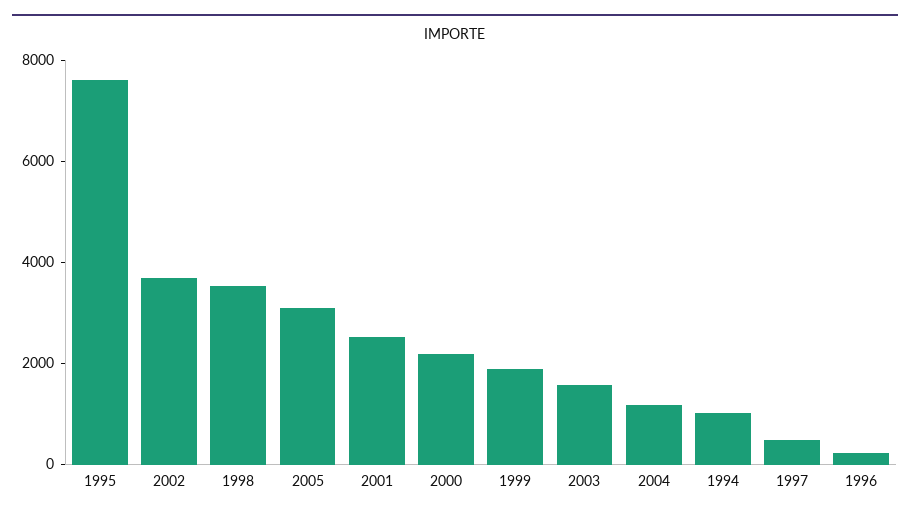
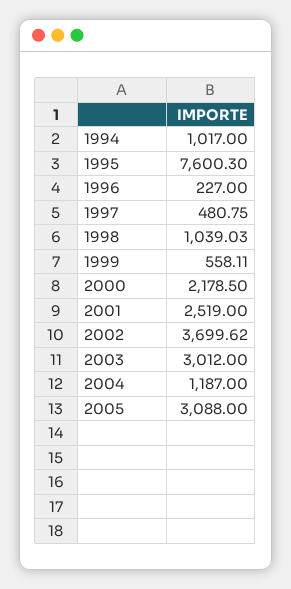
1998: 3500 -> 1039.03
1999: 2000 -> 558.11
2003: 1500 -> 3012

